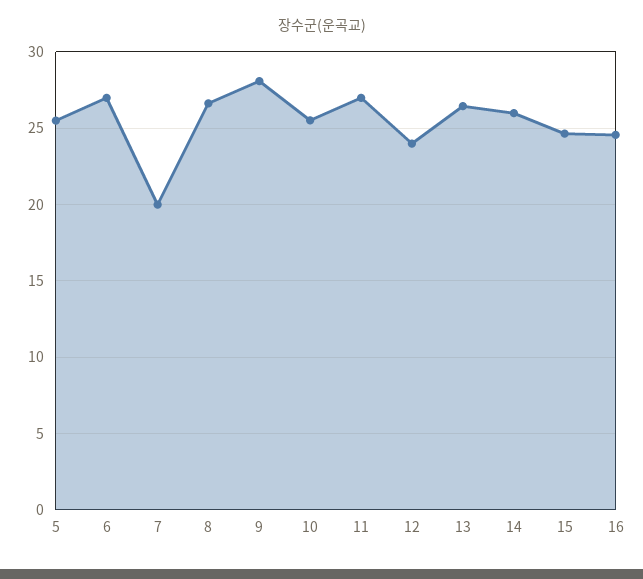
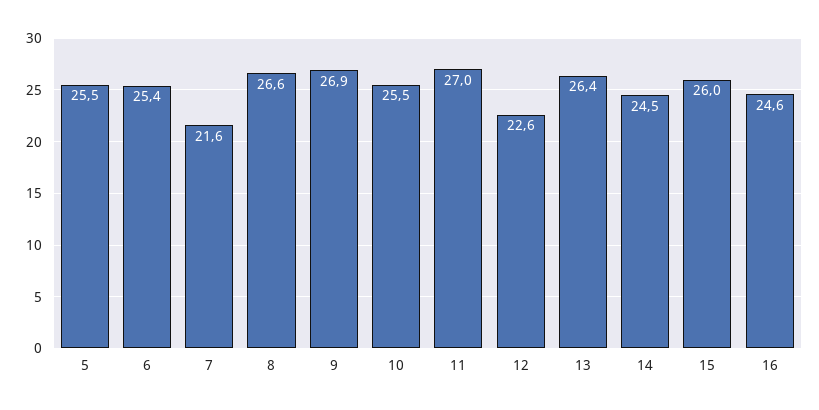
6: 27 -> 25.4
7: 20 -> 21.6
9: 28 -> 26.9
12: 24 -> 22.6
14: 26 -> 24.5
15: 24.5 -> 26

